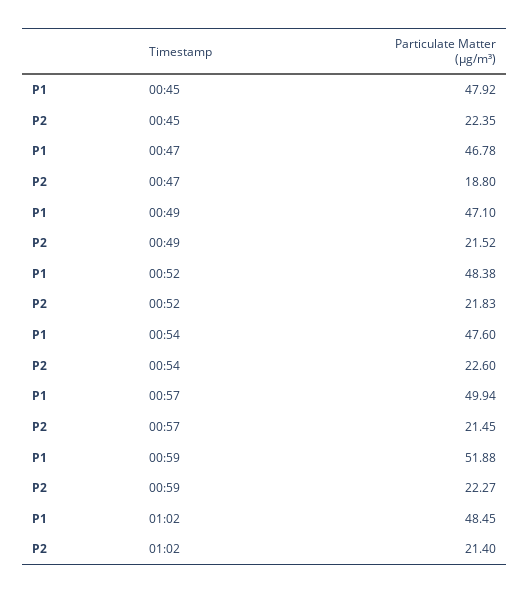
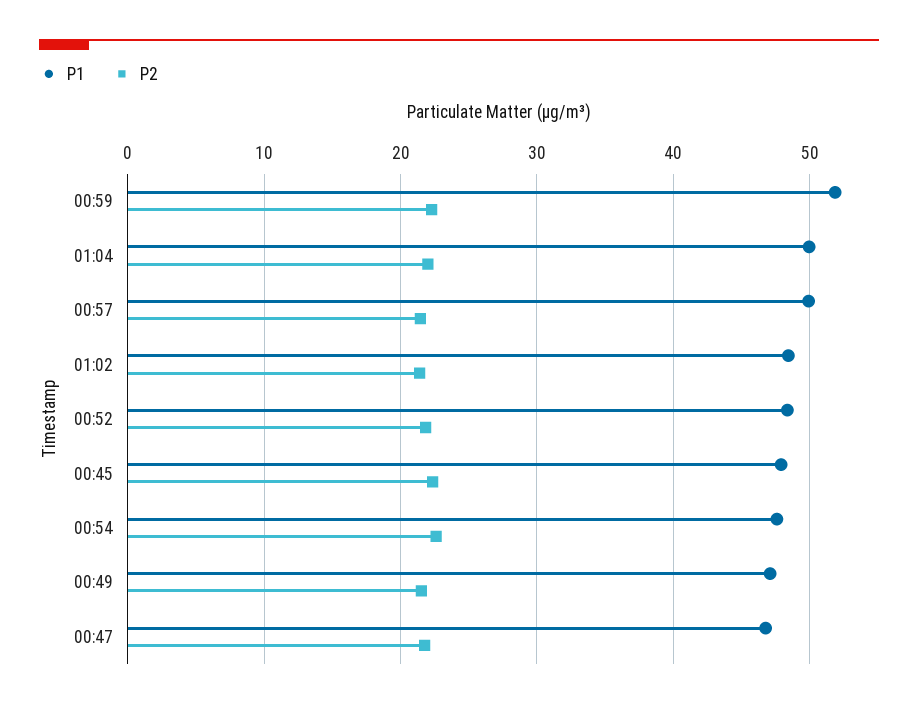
P2, 00:47: 18.8 -> 22
P1, 01:04: none -> 50
P2, 01:04: none -> 22

